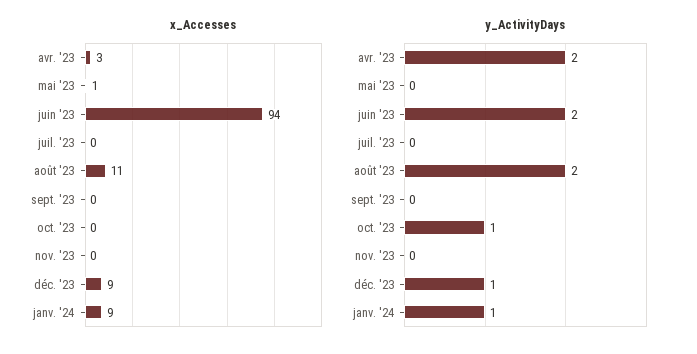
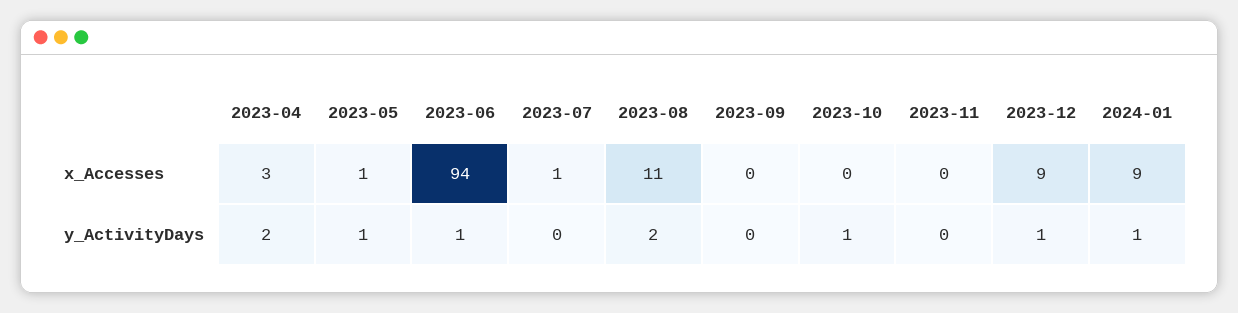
x_Accesses, juil. '23: 0 -> 1
y_ActivityDays, mai '23: 0 -> 1
y_ActivityDays, juin '23: 2 -> 1

